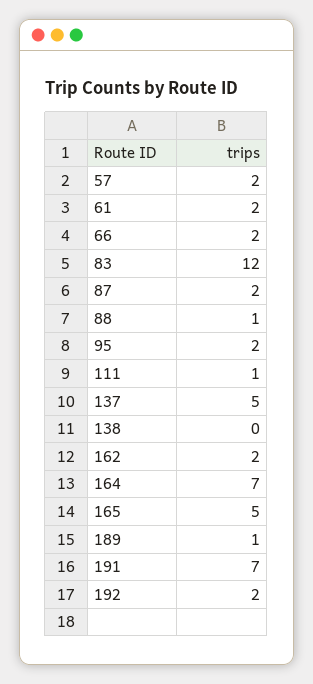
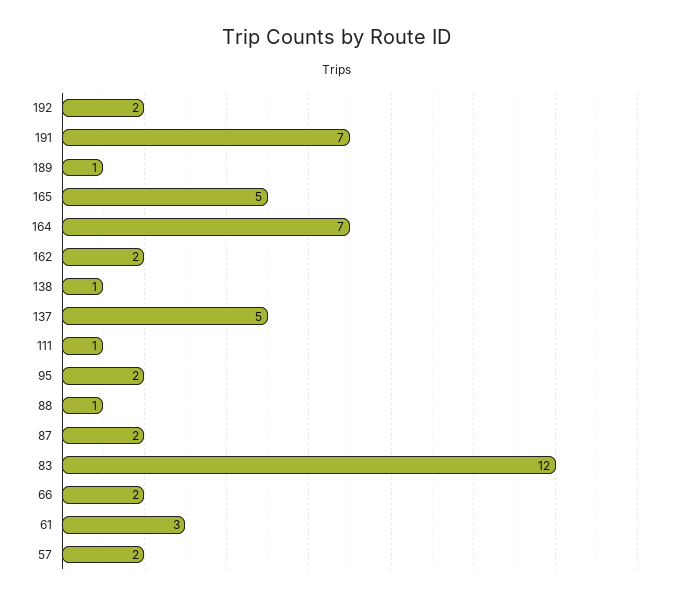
61: 2 -> 3
138: 0 -> 1

